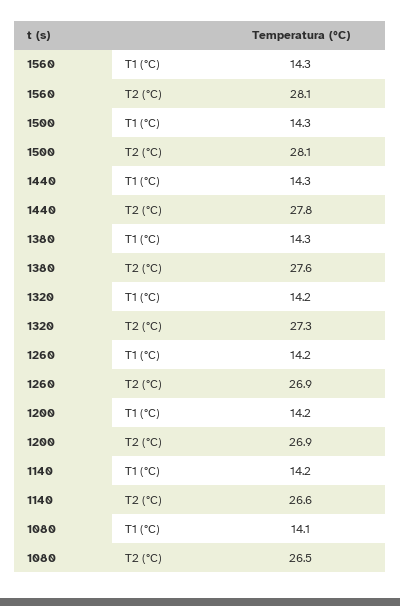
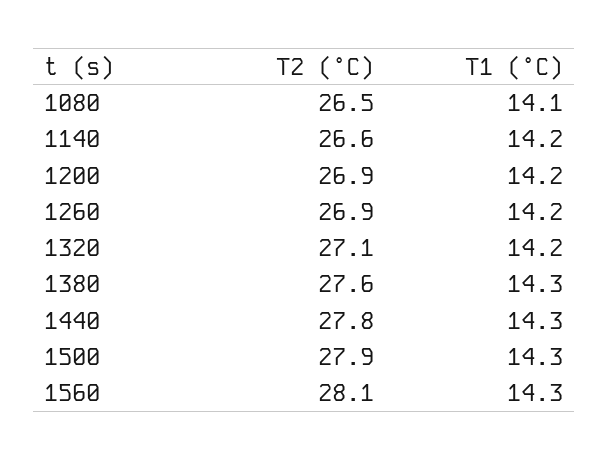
1500, T2 (°C): 28.1 -> 27.9
1320, T2 (°C): 27.3 -> 27.1

